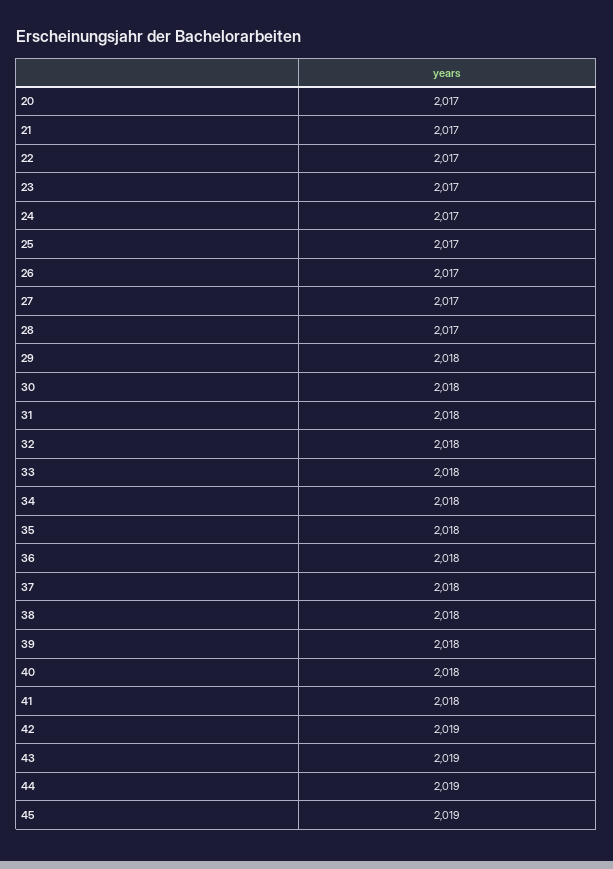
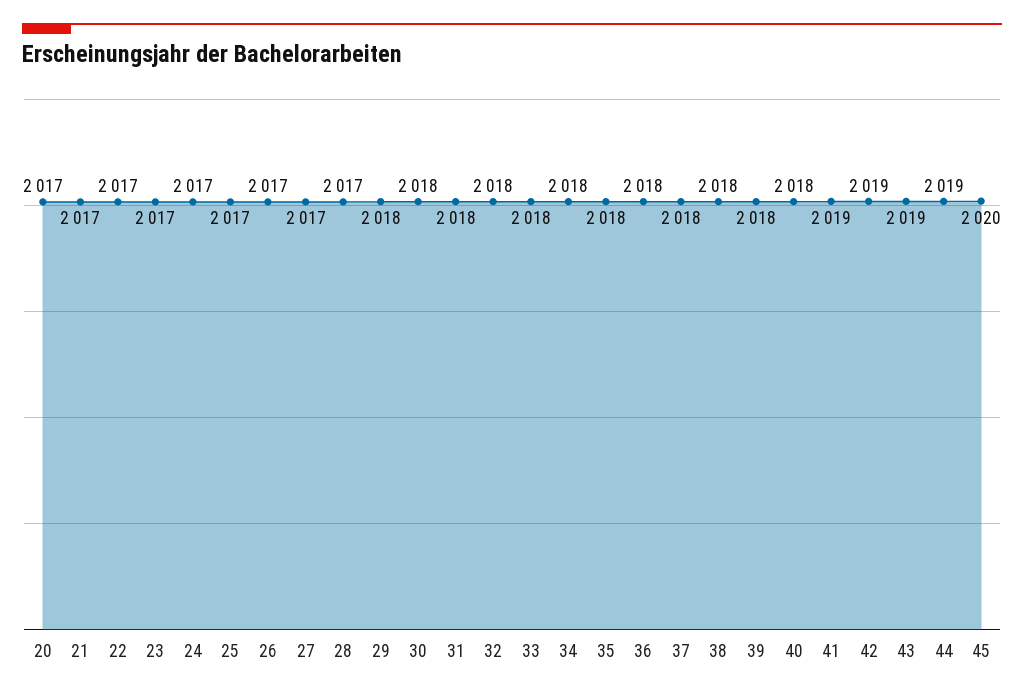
41: 2018 -> 2019
45: 2019 -> 2020

